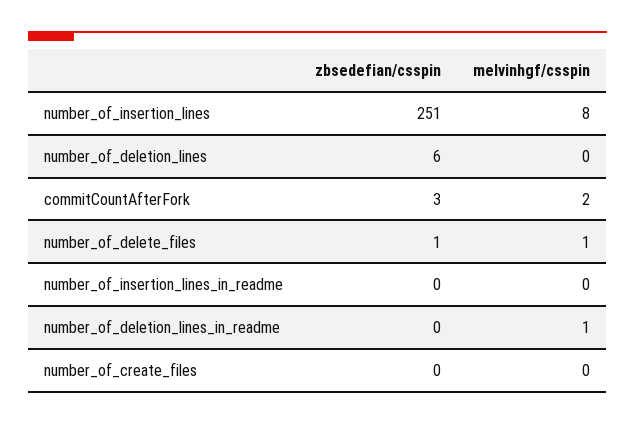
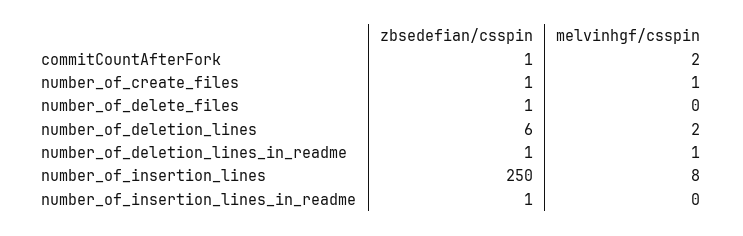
zbsedefian/csspin, number_of_insertion_lines: 251 -> 250
melvinhgf/csspin, number_of_deletion_lines: 0 -> 2
zbsedefian/csspin, commitCountAfterFork: 3 -> 1
melvinhgf/csspin, number_of_delete_files: 1 -> 0
zbsedefian/csspin, number_of_insertion_lines_in_readme: 0 -> 1
zbsedefian/csspin, number_of_deletion_lines_in_readme: 0 -> 1
zbsedefian/csspin, number_of_create_files: 0 -> 1
melvinhgf/csspin, number_of_create_files: 0 -> 1

